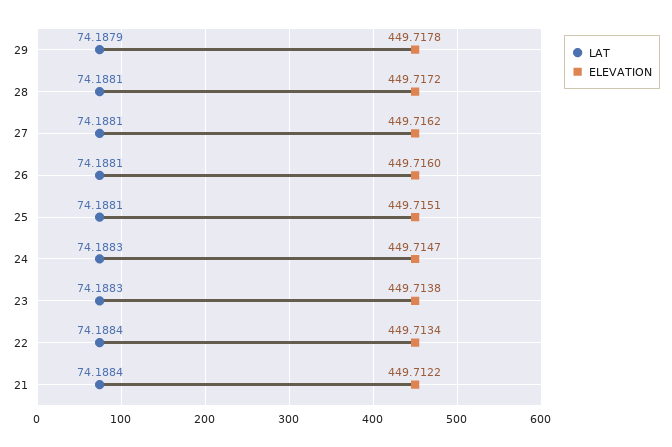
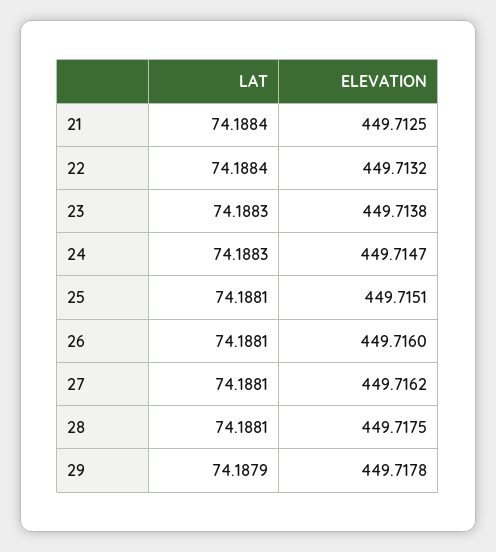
ELEVATION, 28: 449.7172 -> 449.7175
ELEVATION, 22: 449.7134 -> 449.7132
ELEVATION, 21: 449.7122 -> 449.7125

